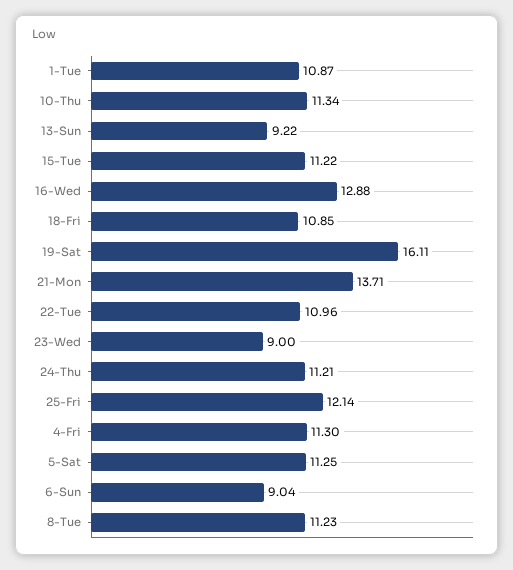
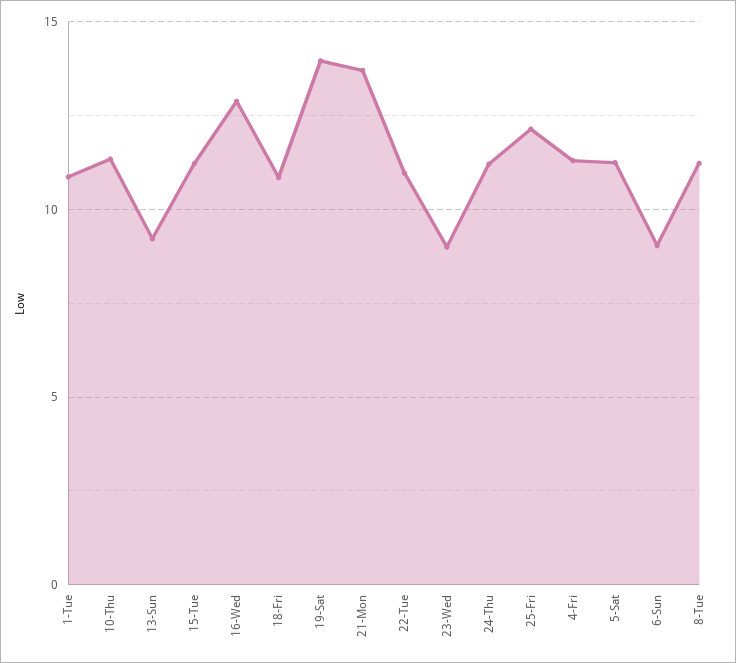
19-Sat: 16.11 -> 14

